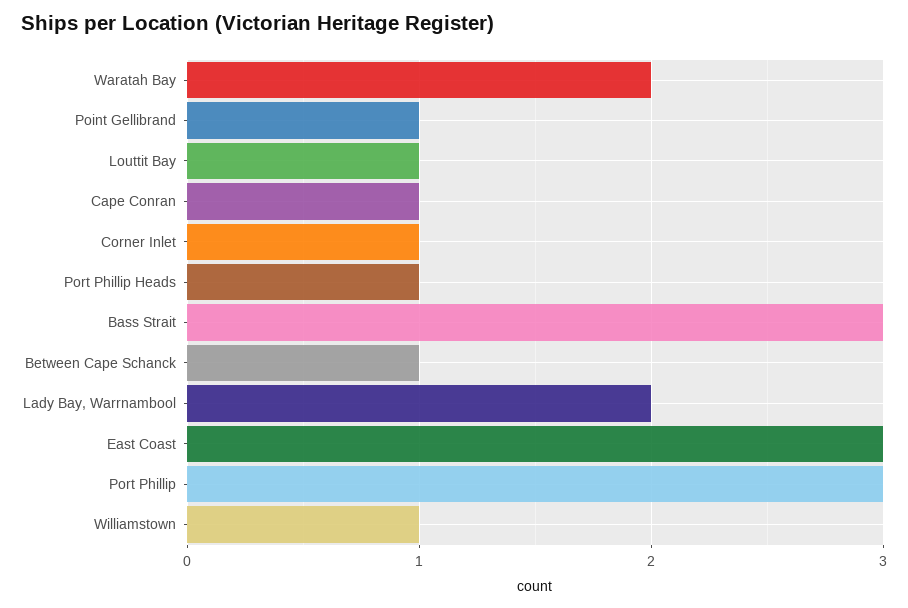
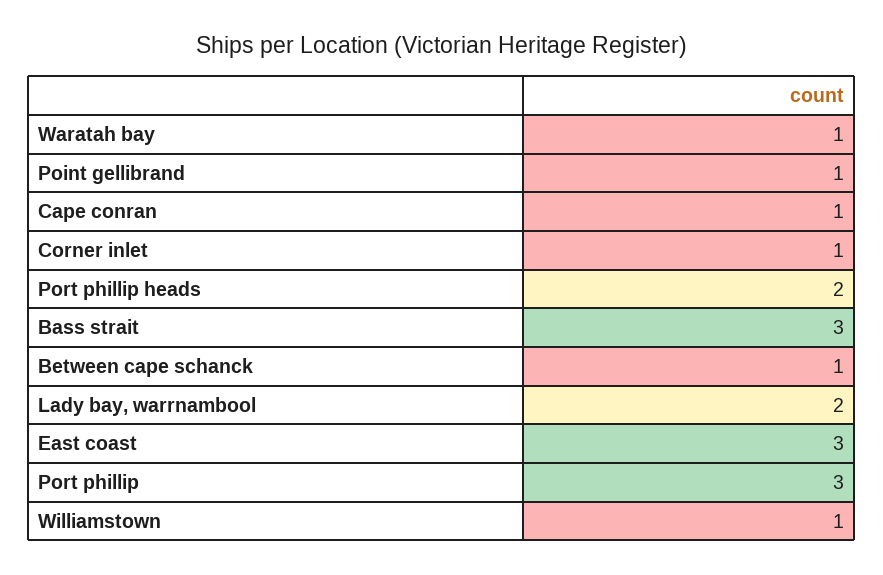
Waratah Bay: 2 -> 1
Louttit Bay: 1 -> none
Port Phillip Heads: 1 -> 2

